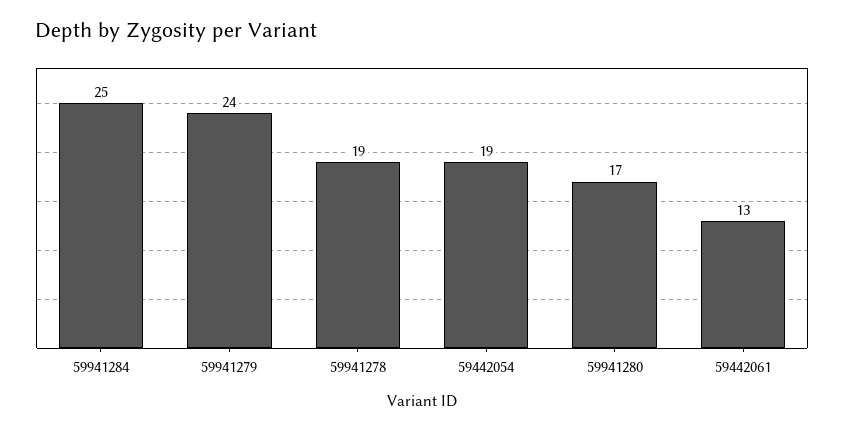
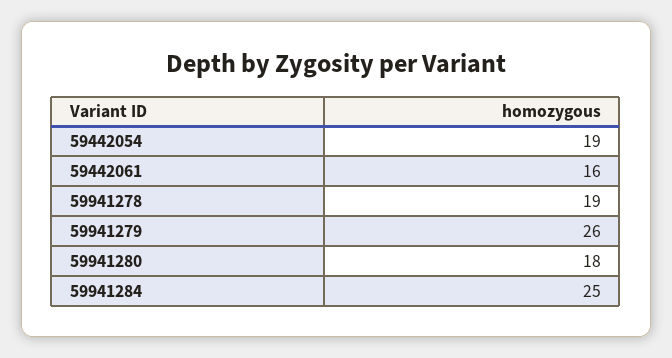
59941279: 24 -> 26
59941280: 17 -> 18
59442061: 13 -> 16

